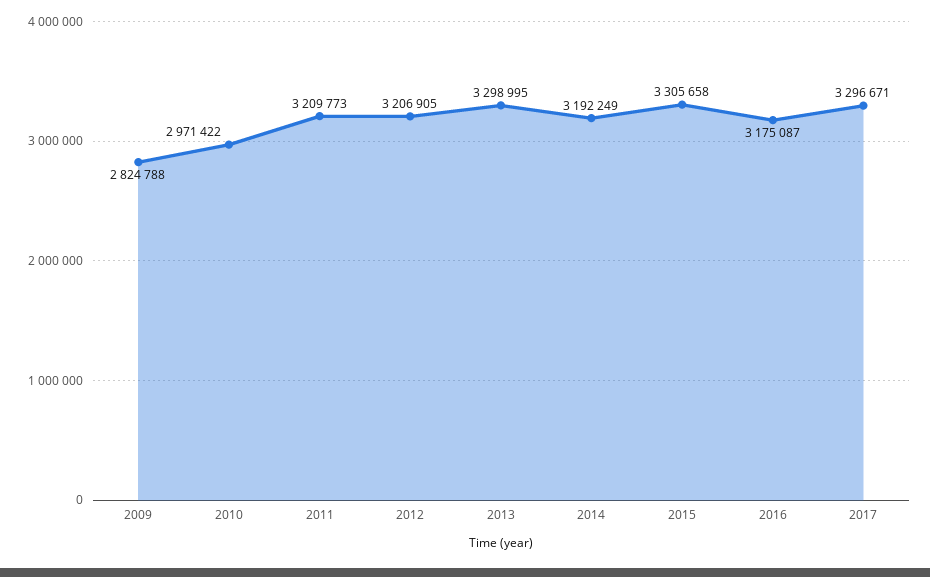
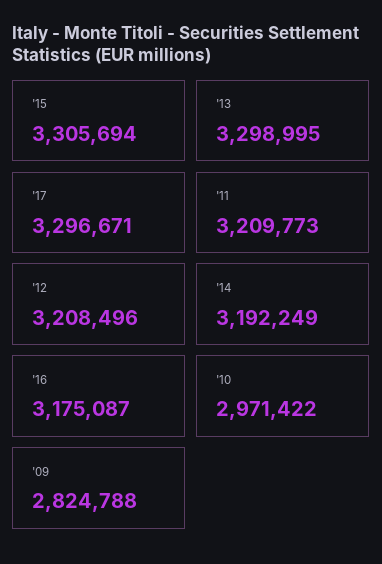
2012: 3206905 -> 3208496
2015: 3305658 -> 3305694

